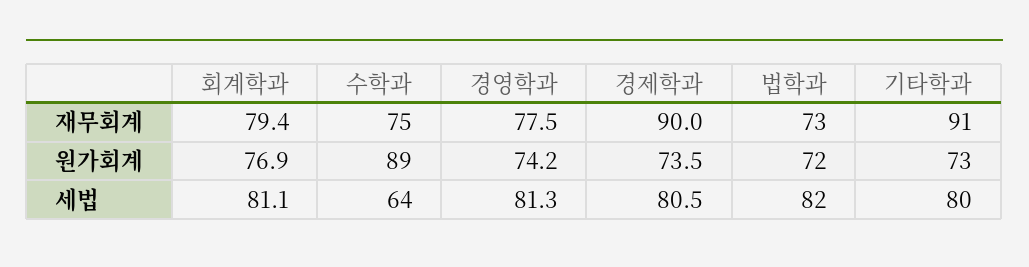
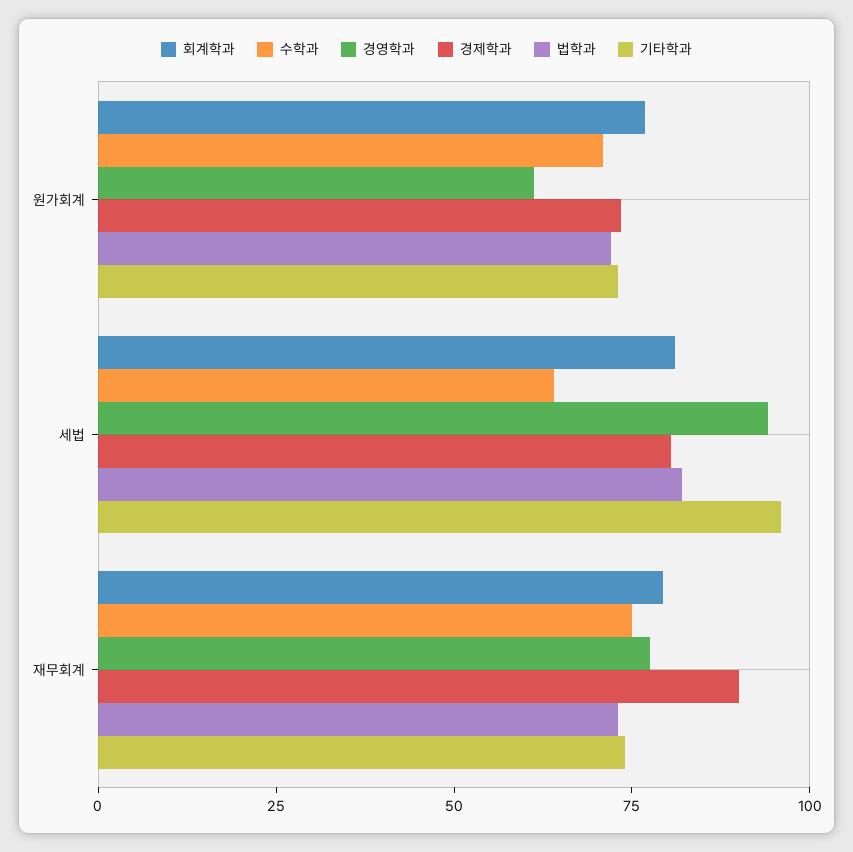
기타학과, 재무회계: 91 -> 75
수학과, 원가회계: 89 -> 70
경영학과, 원가회계: 74.2 -> 60
경영학과, 세법: 81.3 -> 95
기타학과, 세법: 80 -> 95

